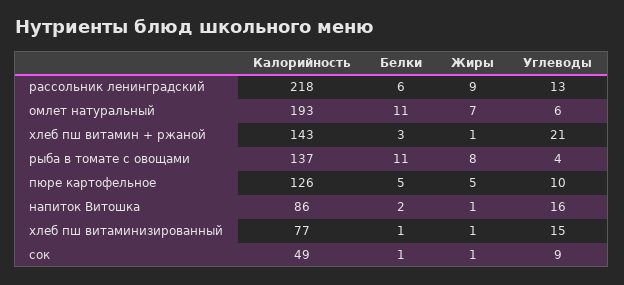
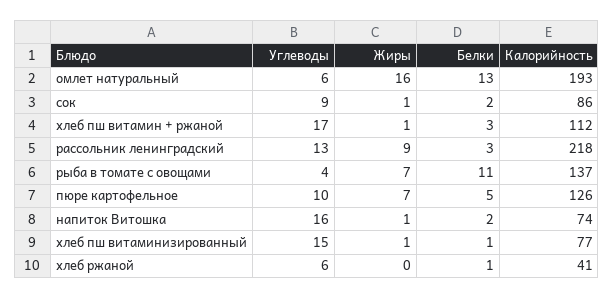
Белки, рассольник ленинградский: 6 -> 3
Белки, омлет натуральный: 11 -> 13
Жиры, омлет натуральный: 7 -> 16
Калорийность, хлеб пш витамин + ржаной: 143 -> 112
Углеводы, хлеб пш витамин + ржаной: 21 -> 17
Жиры, рыба в томате с овощами: 8 -> 7
Жиры, пюре картофельное: 5 -> 7
Калорийность, напиток Витошка: 86 -> 74
Калорийность, сок: 49 -> 86
Белки, сок: 1 -> 2
Углеводы, хлеб ржаной: none -> 6
Жиры, хлеб ржаной: none -> 0
Белки, хлеб ржаной: none -> 1
Калорийность, хлеб ржаной: none -> 41

